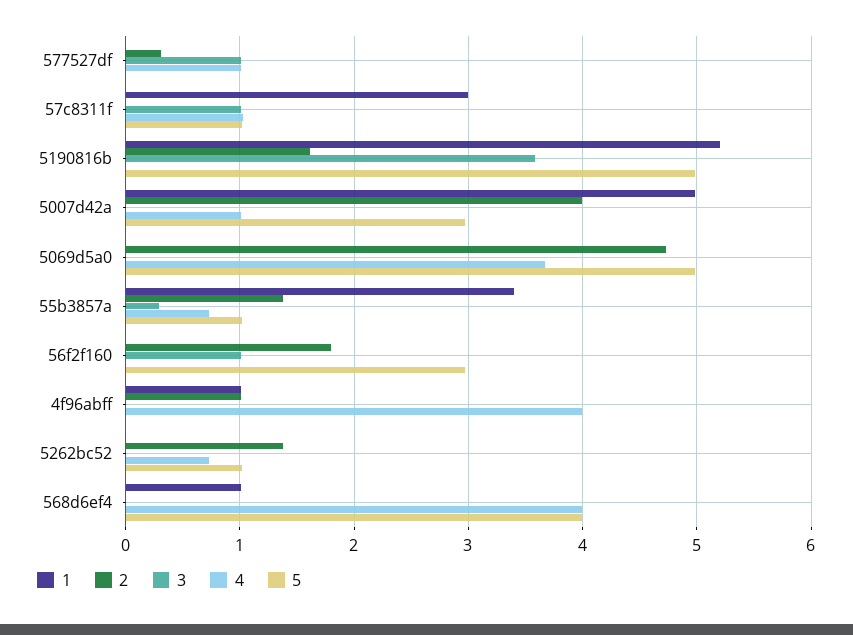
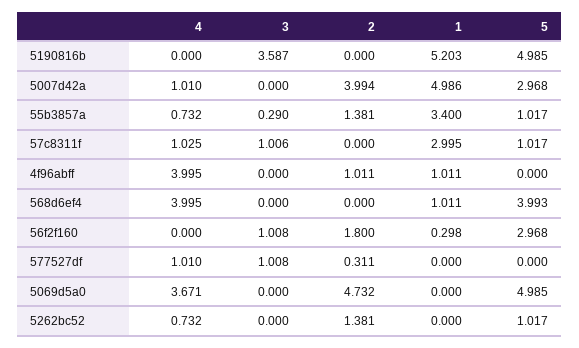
2, 5190816b: 1.6 -> 0
1, 56f2f160: 0 -> 0.298

